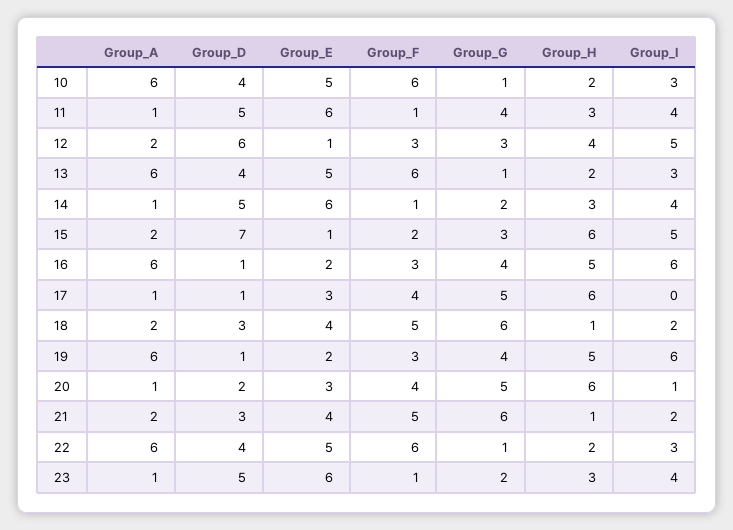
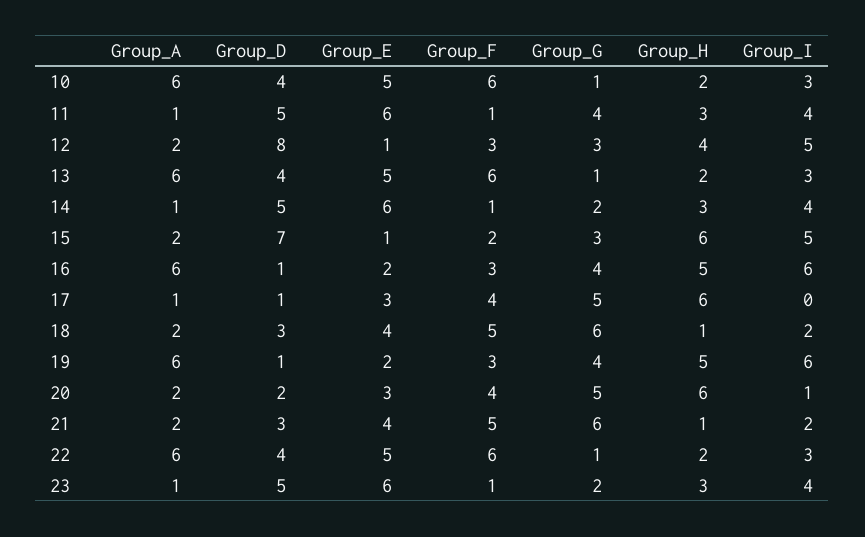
Group_D, 12: 6 -> 8
Group_A, 20: 1 -> 2

